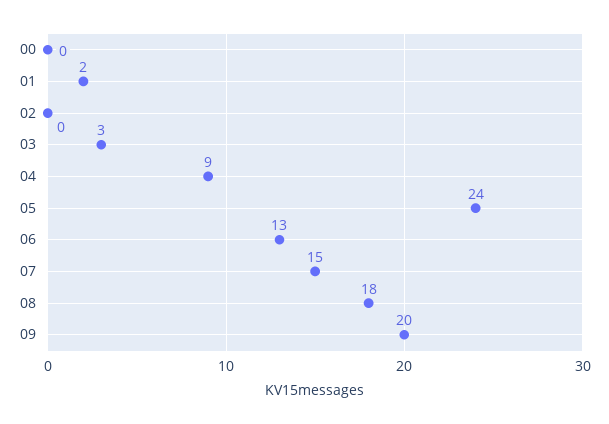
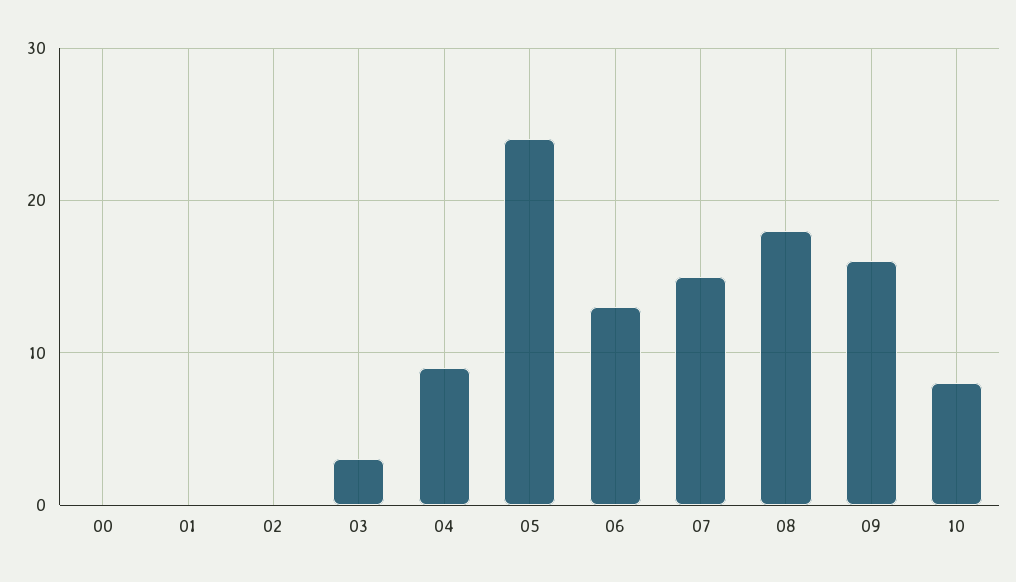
01: 2 -> 0
09: 20 -> 16
10: none -> 8

